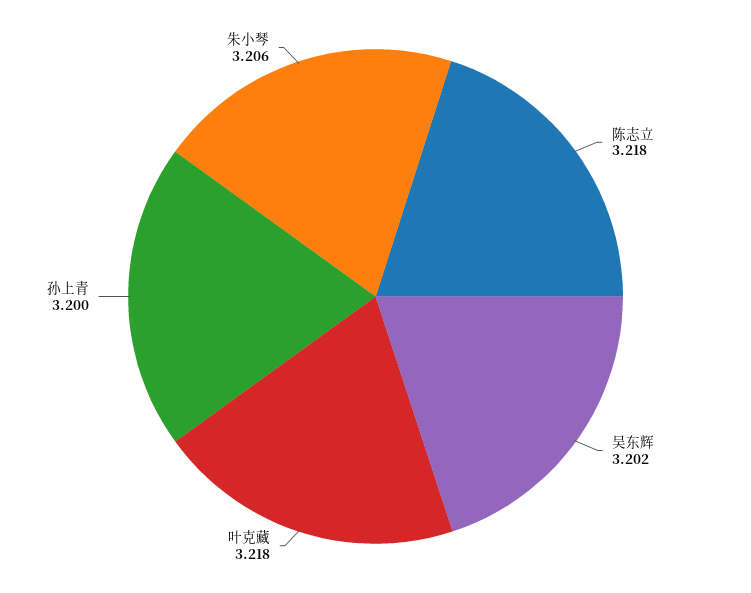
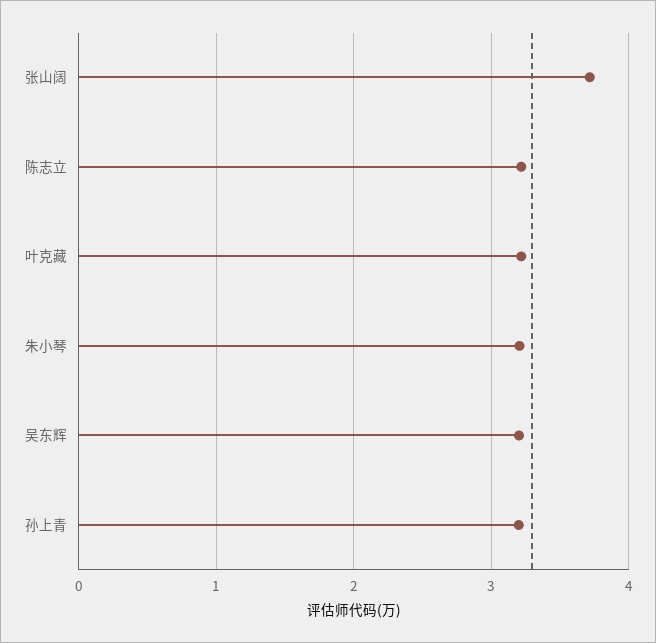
张山阔: none -> 3.7

